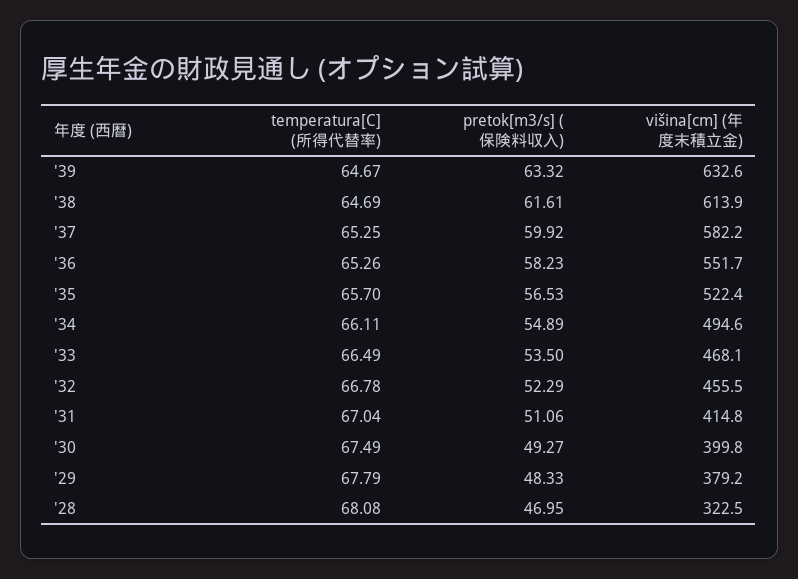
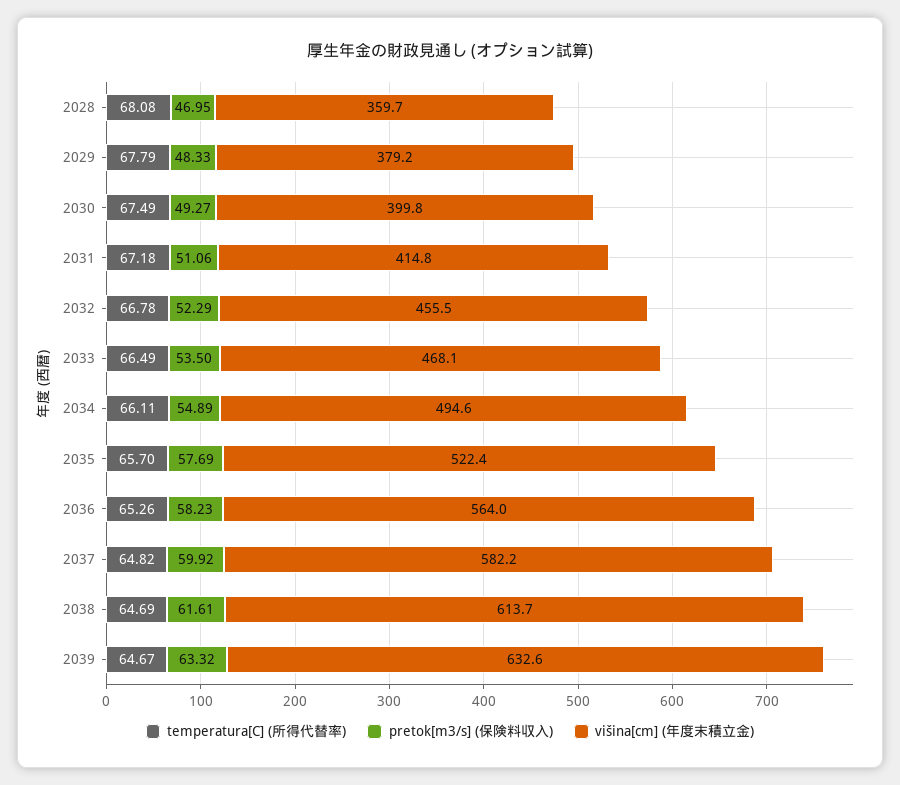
višina[cm] (年度末積立金), '38: 613.9 -> 613.7
temperatura[C] (所得代替率), '37: 65.25 -> 64.82
višina[cm] (年度末積立金), '36: 551.7 -> 564
pretok[m3/s] (保険料収入), '35: 56.53 -> 57.69
temperatura[C] (所得代替率), '31: 67.04 -> 67.18
višina[cm] (年度末積立金), '28: 322.5 -> 359.7

